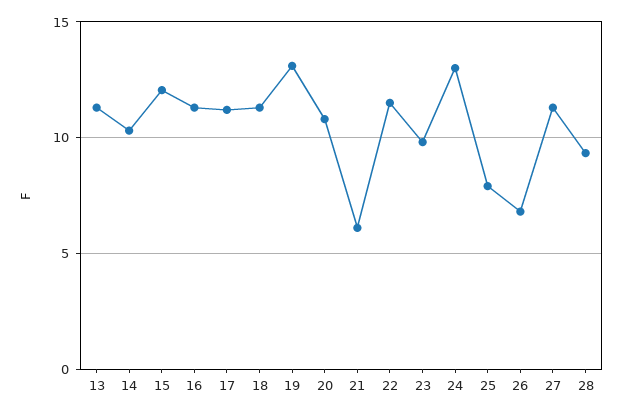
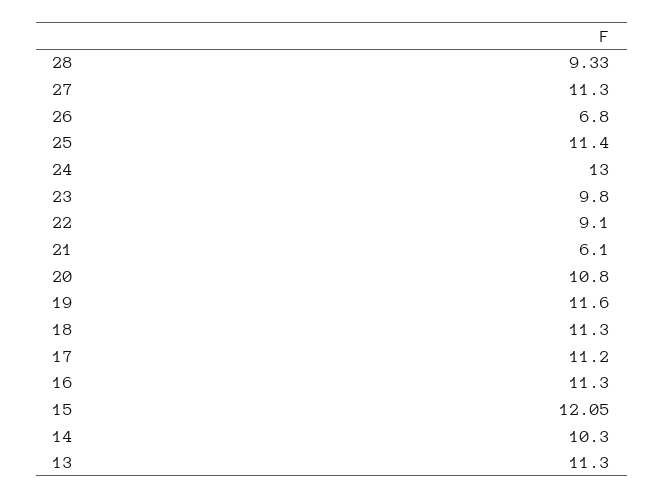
19: 13 -> 11.6
22: 11.5 -> 9.1
25: 8 -> 11.4

